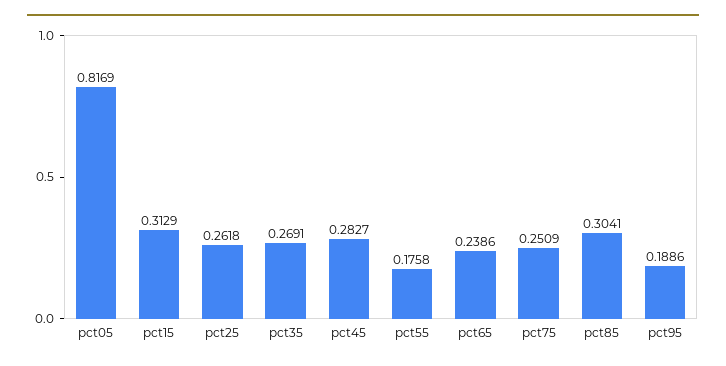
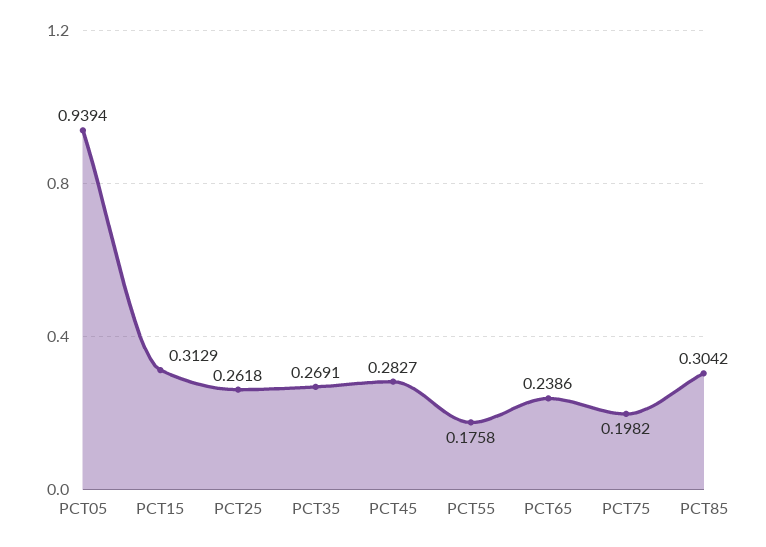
pct05: 0.8169 -> 0.9394
pct75: 0.2509 -> 0.1982
pct85: 0.3041 -> 0.3042
pct95: 0.1886 -> none

